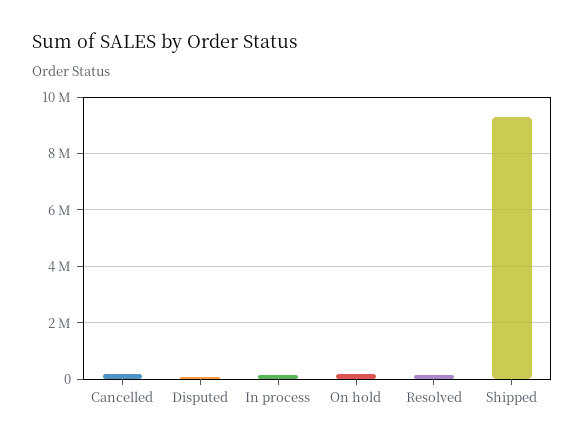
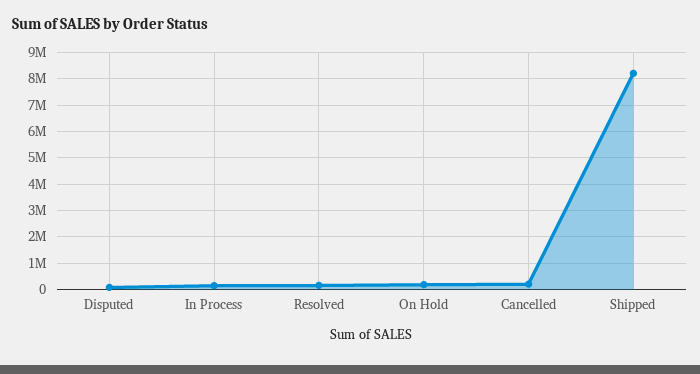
Shipped: 9250000 -> 8250000

